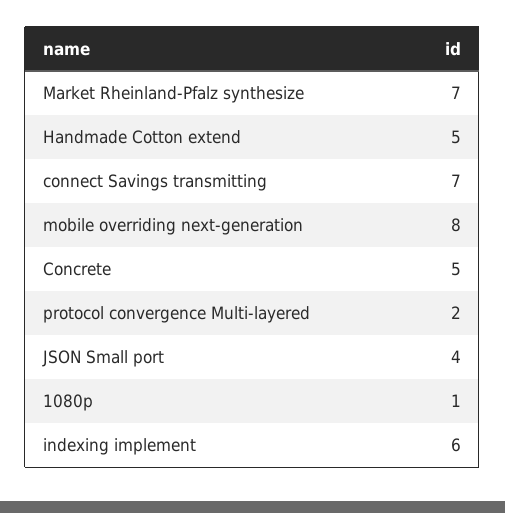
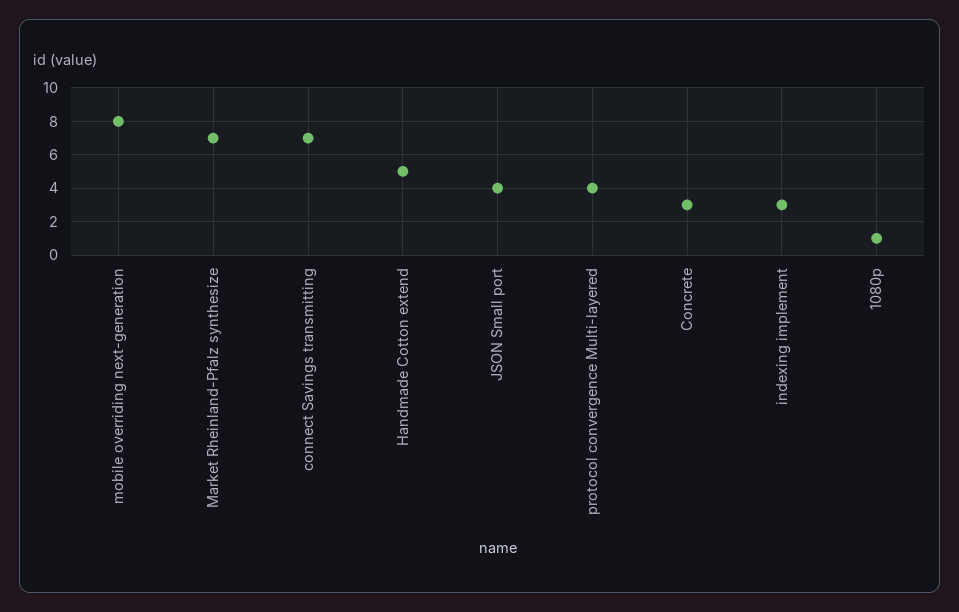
Concrete: 5 -> 3
protocol convergence Multi-layered: 2 -> 4
indexing implement: 6 -> 3

